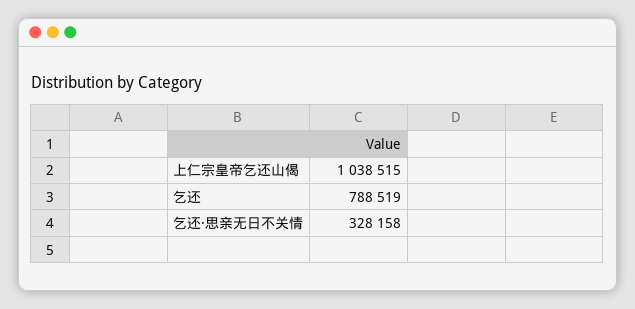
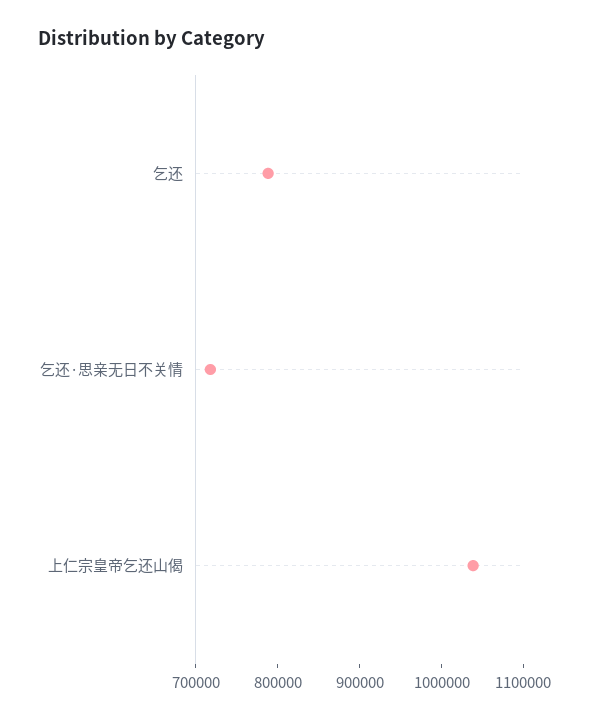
乞还·思亲无日不关情: 328158 -> 720000

